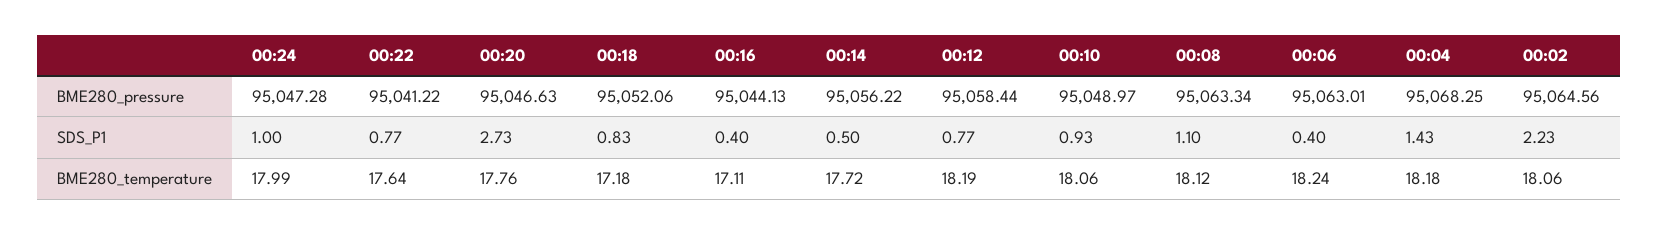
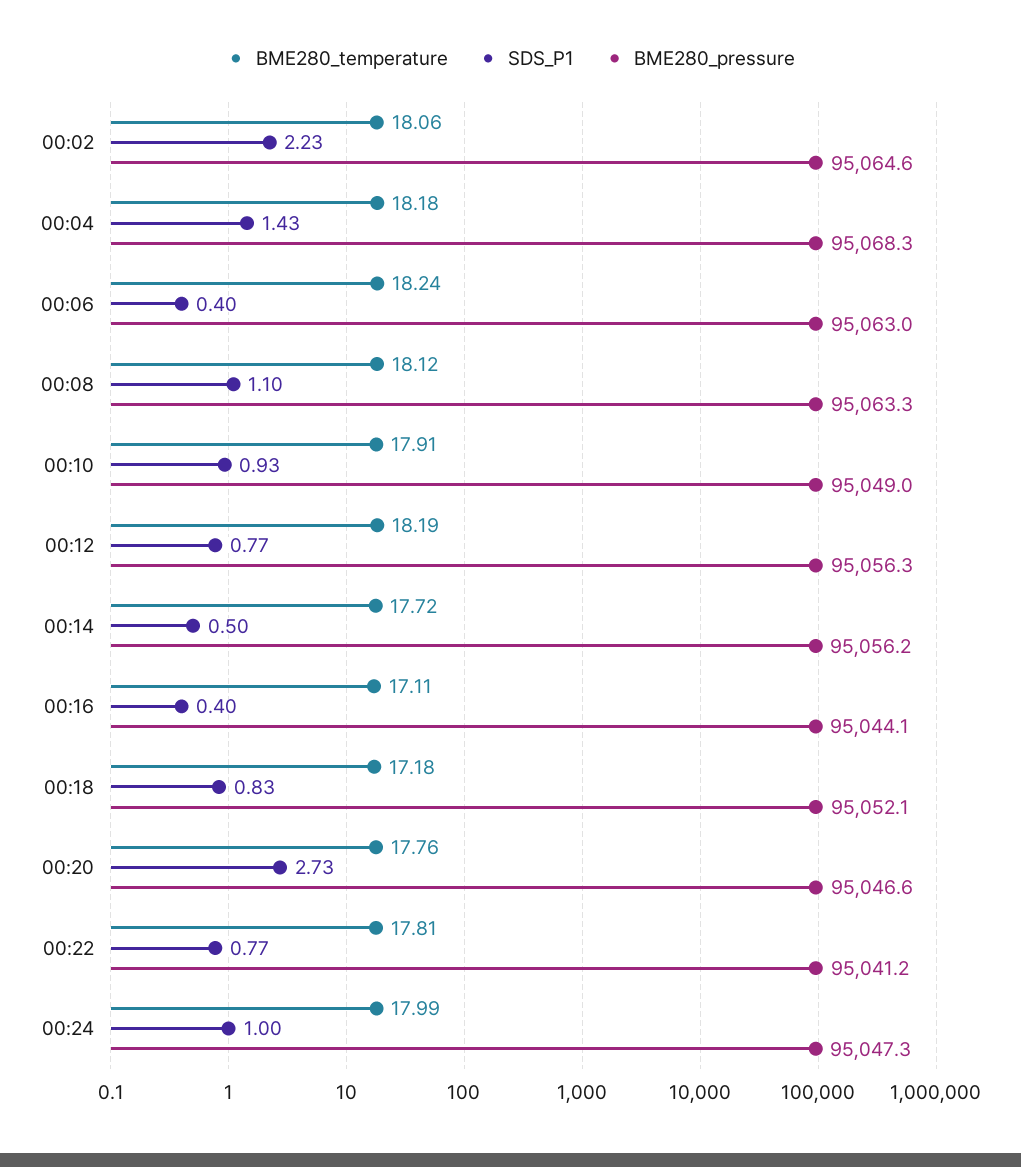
BME280_pressure, 00:12: 95058.44 -> 95056.3
BME280_temperature, 00:22: 17.64 -> 17.81
BME280_temperature, 00:10: 18.06 -> 17.91

